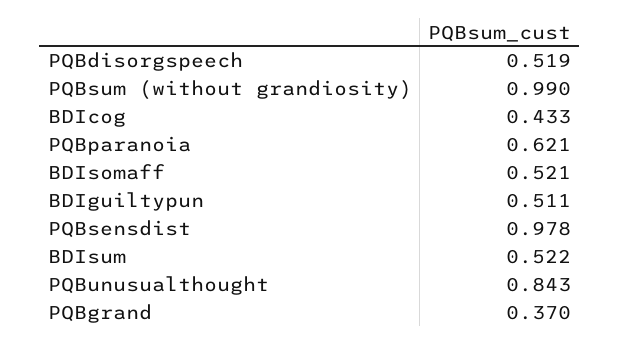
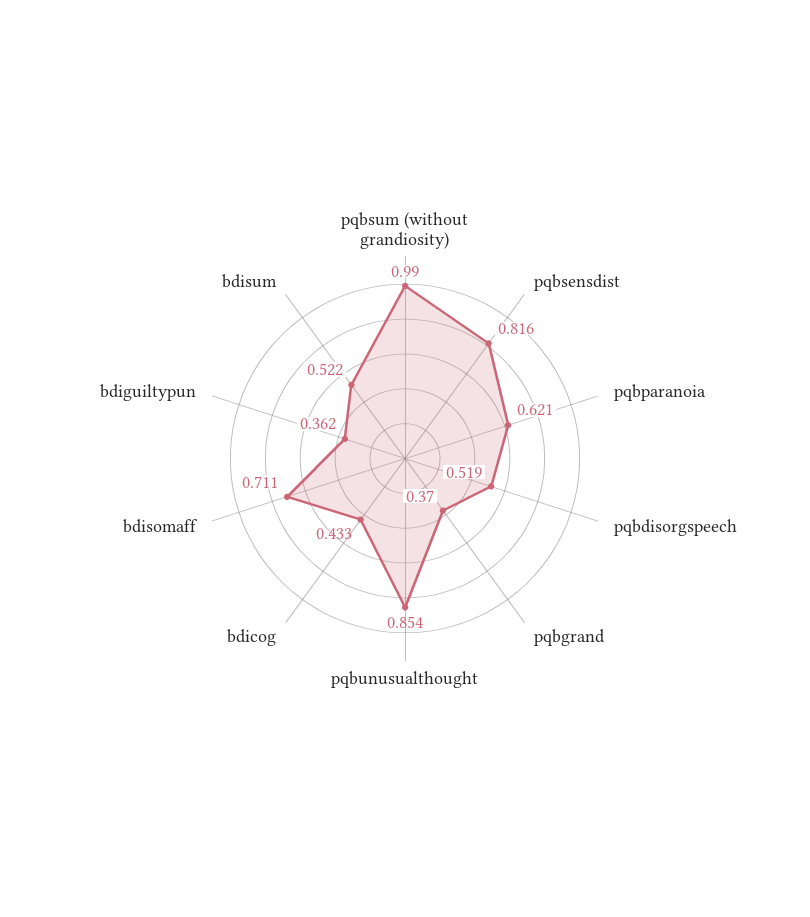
BDIsomaff: 0.521 -> 0.711
BDIguiltypun: 0.511 -> 0.362
PQBsensdist: 0.978 -> 0.816
PQBunusualthought: 0.843 -> 0.854

